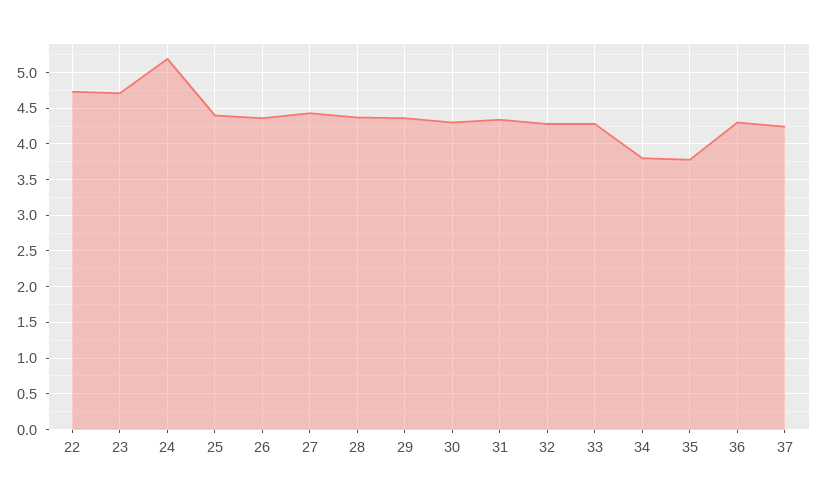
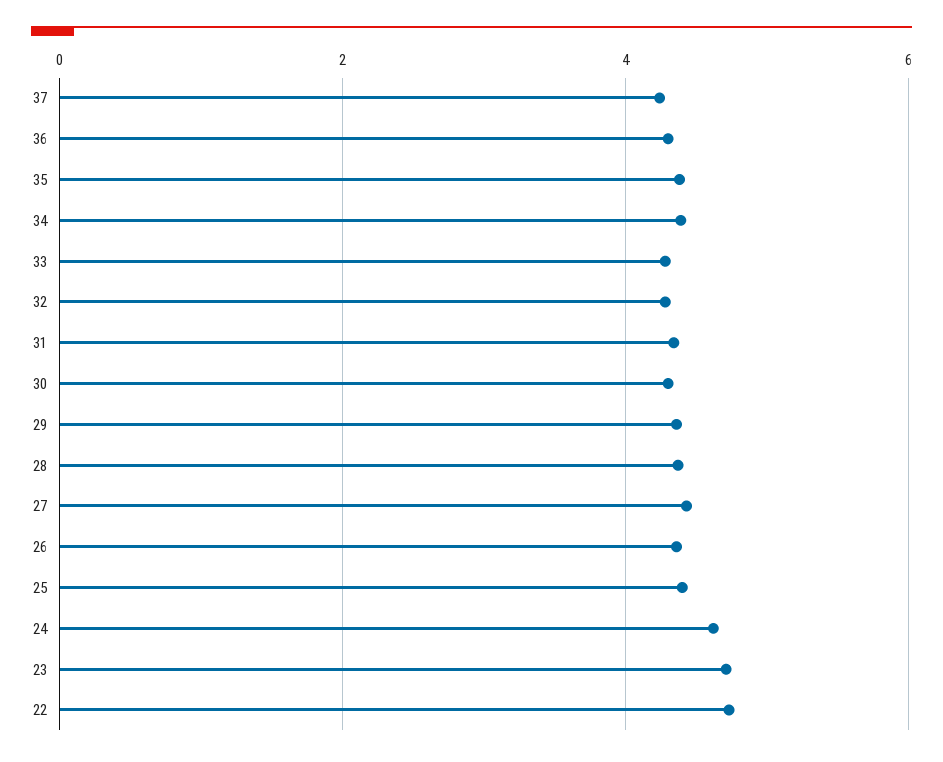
24: 5.2 -> 4.6
34: 3.8 -> 4.4
35: 3.8 -> 4.4

